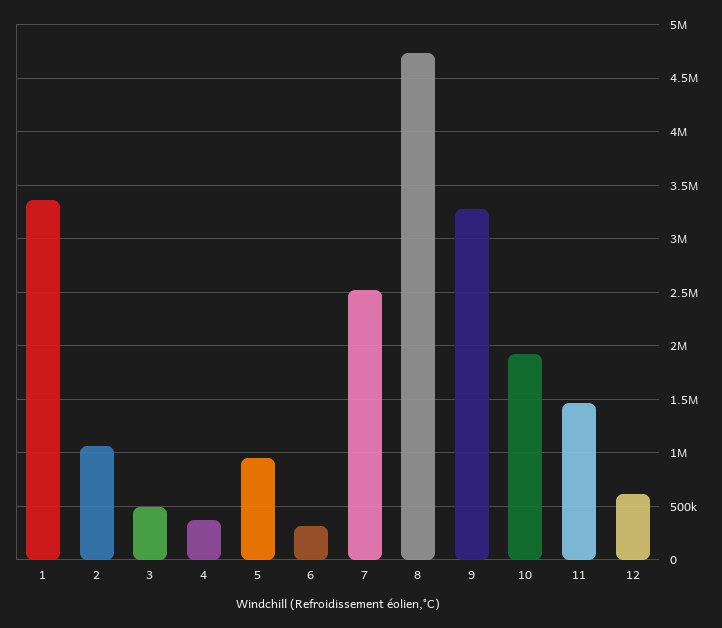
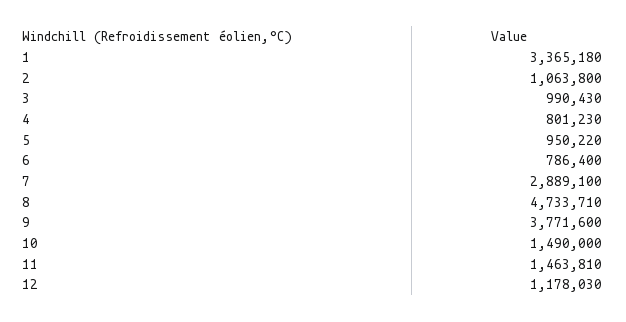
3: 500000 -> 990430
4: 400000 -> 801230
6: 300000 -> 786400
7: 2500000 -> 2889100
9: 3300000 -> 3771600
10: 1900000 -> 1490000
12: 600000 -> 1178030

